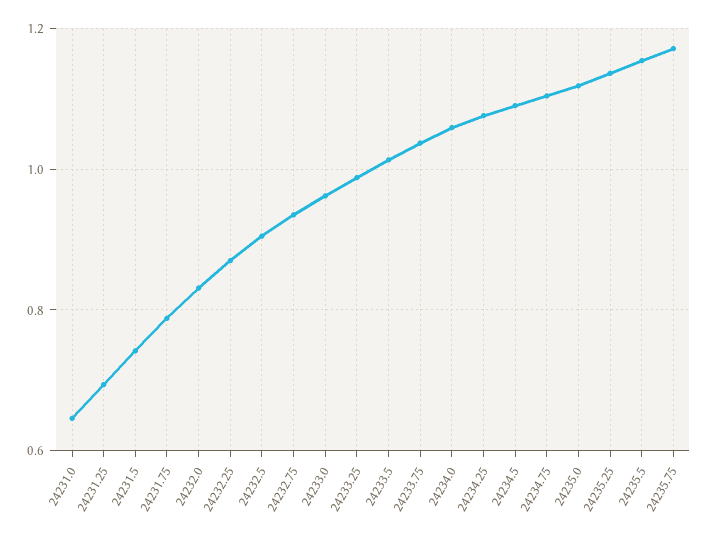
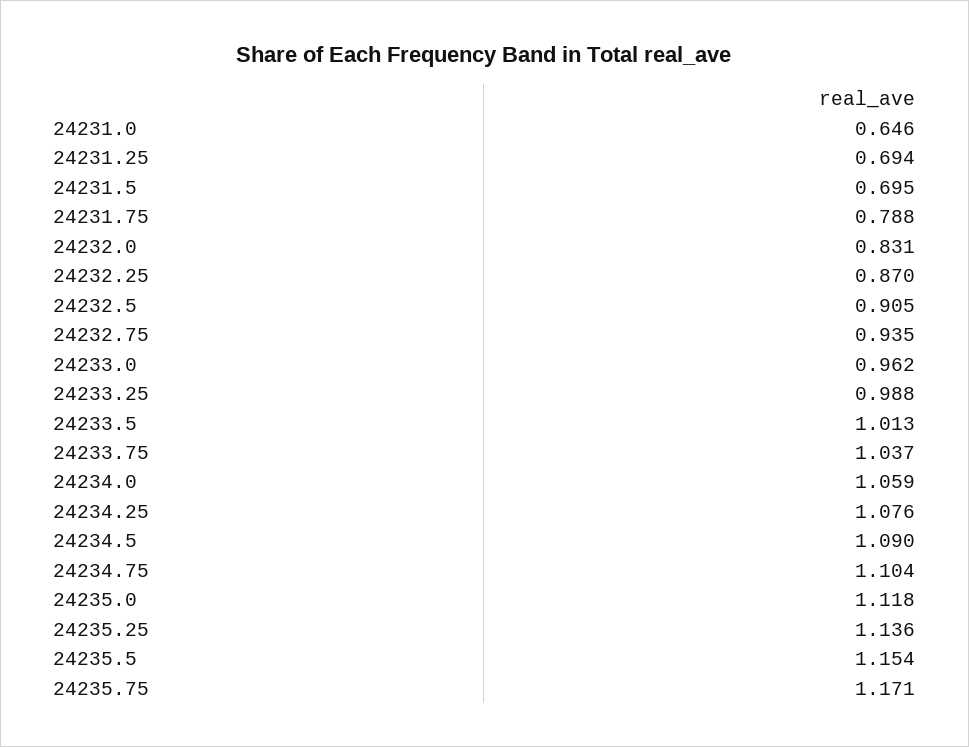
24231.5: 0.74 -> 0.695

